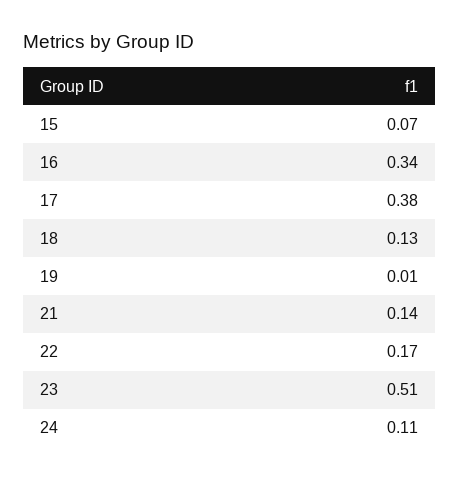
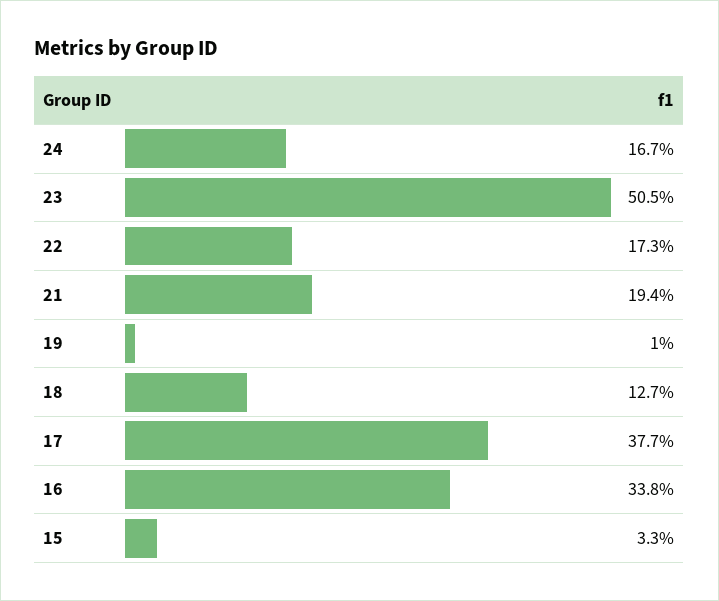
15: 0.07 -> 0.033
21: 0.14 -> 0.194
24: 0.11 -> 0.167

